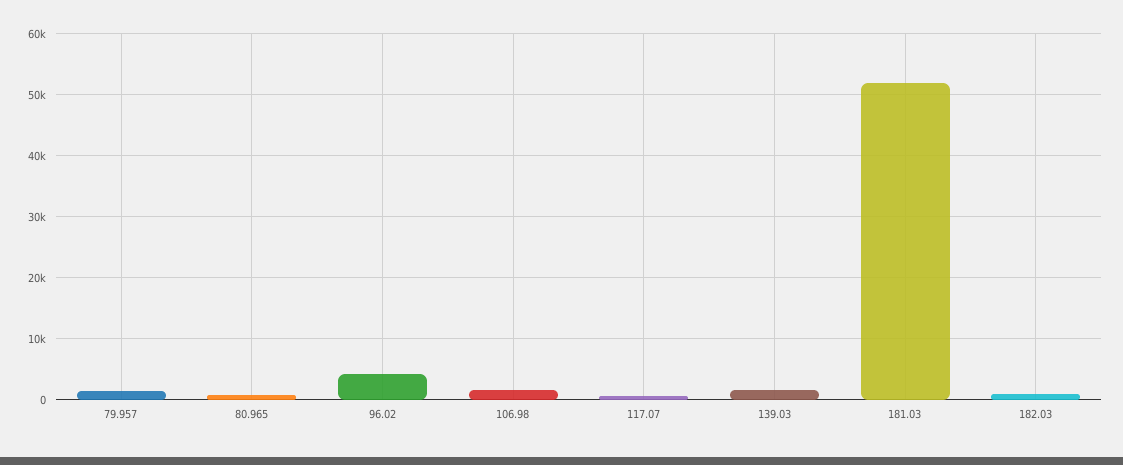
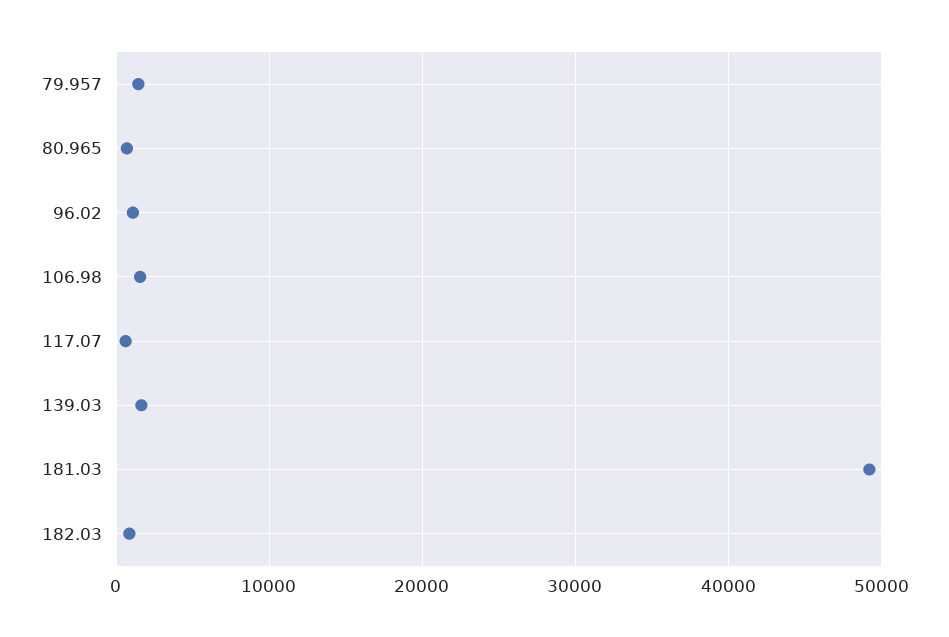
96.02: 4000 -> 1000
181.03: 52000 -> 49000

